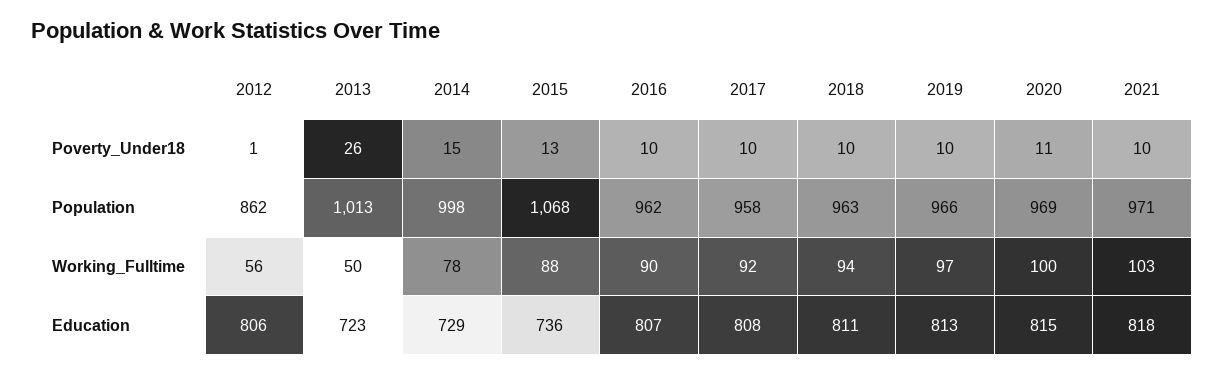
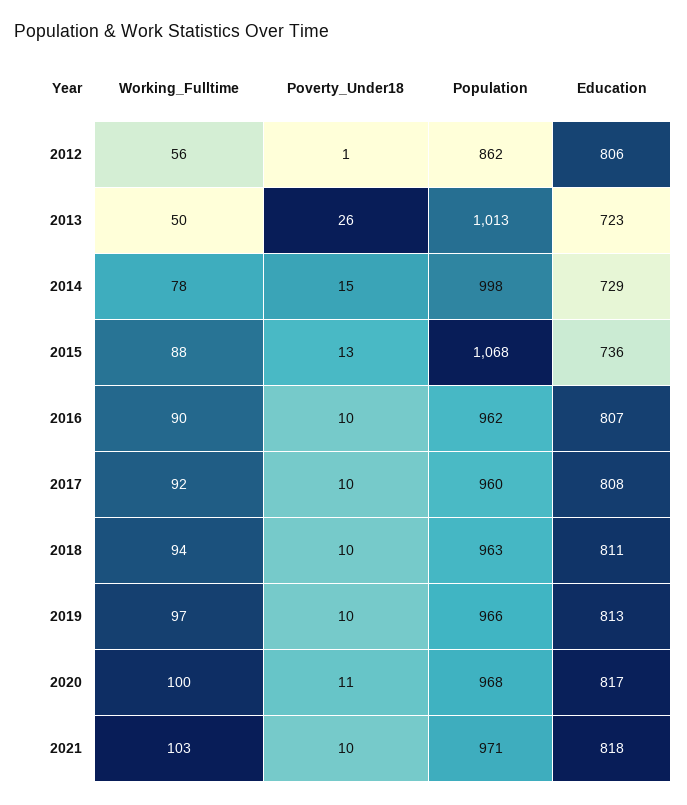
2017, Population: 958 -> 960
2020, Population: 969 -> 968
2020, Education: 815 -> 817

